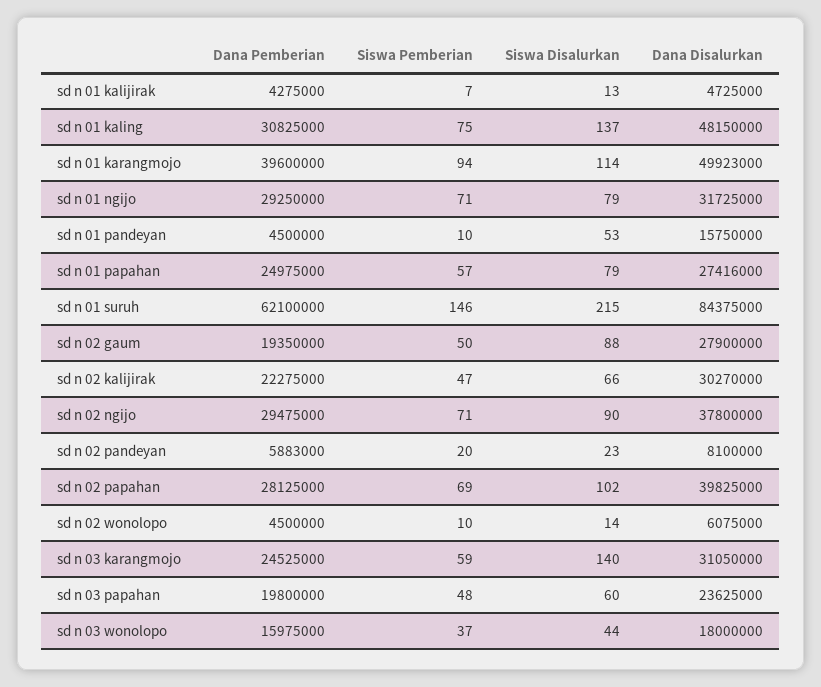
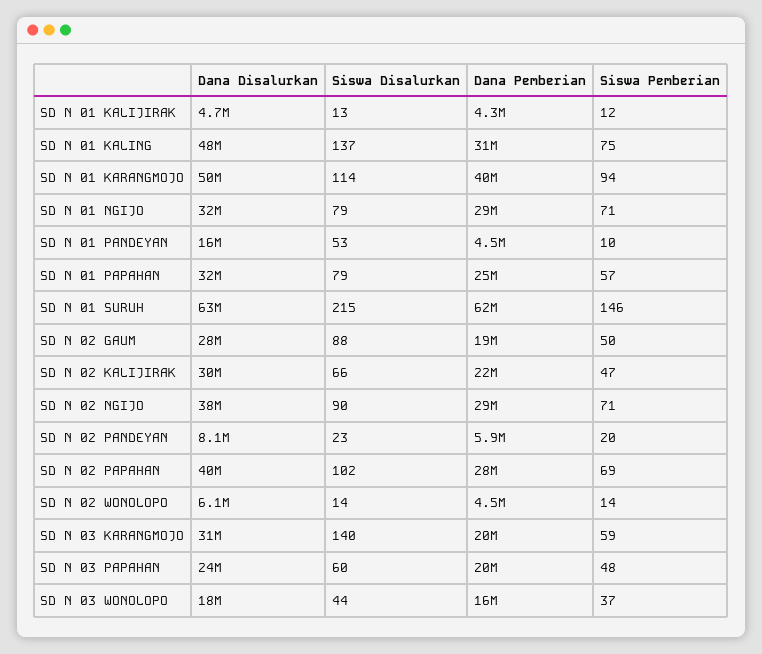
Siswa Pemberian, sd n 01 kalijirak: 7 -> 12
Dana Disalurkan, sd n 01 papahan: 27416000 -> 32000000
Dana Disalurkan, sd n 01 suruh: 84375000 -> 63000000
Siswa Pemberian, sd n 02 wonolopo: 10 -> 14
Dana Pemberian, sd n 03 karangmojo: 24525000 -> 20000000

